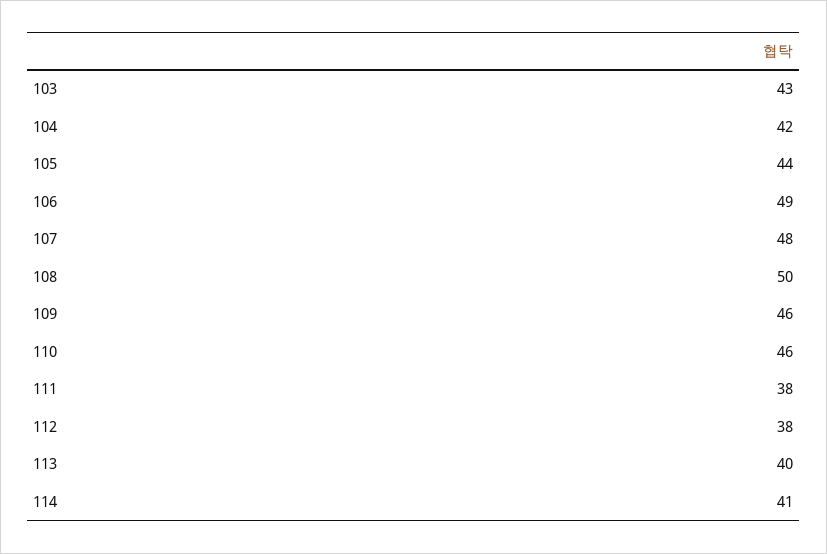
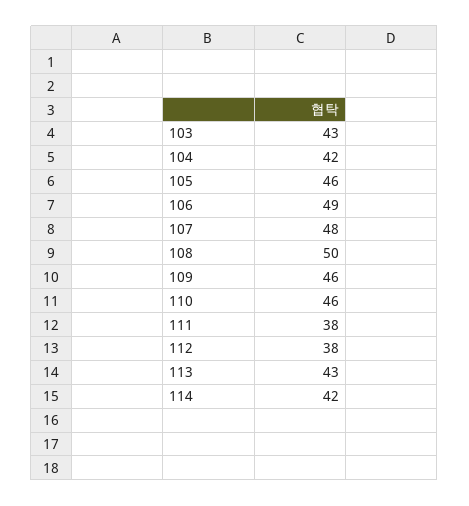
105: 44 -> 46
113: 40 -> 43
114: 41 -> 42

